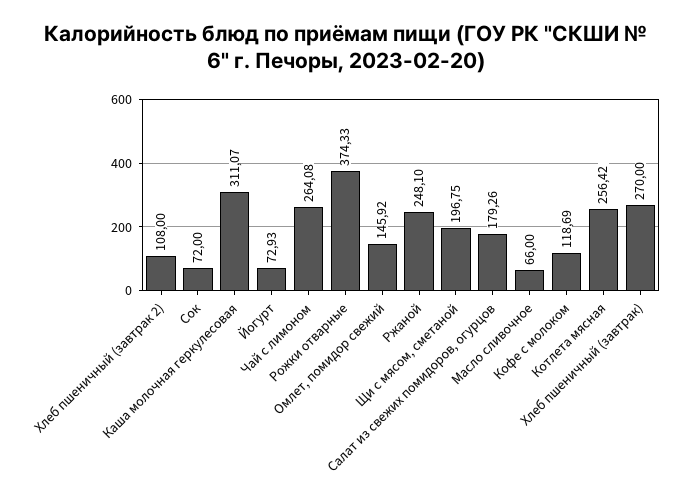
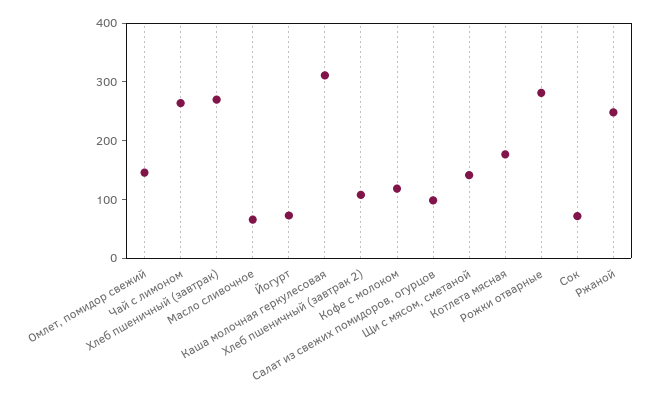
Рожки отварные: 374.33 -> 280
Щи с мясом, сметаной: 196.75 -> 140
Салат из свежих помидоров, огурцов: 179.26 -> 100
Котлета мясная: 256.42 -> 180

